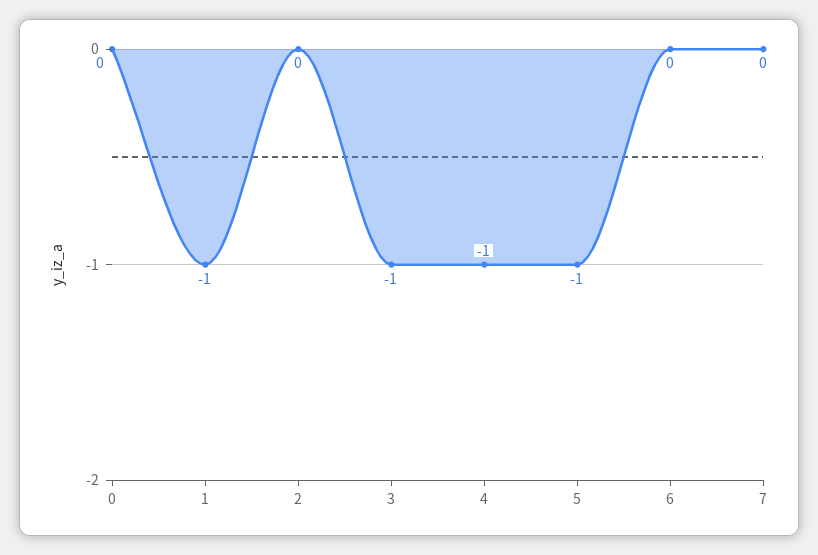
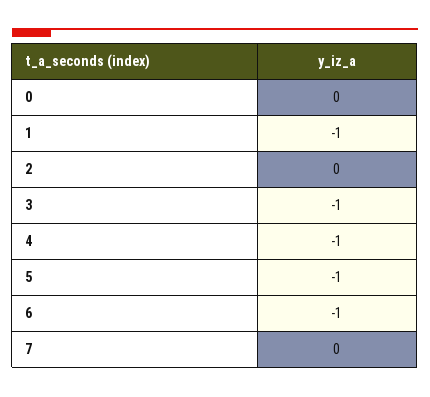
6: 0 -> -1

